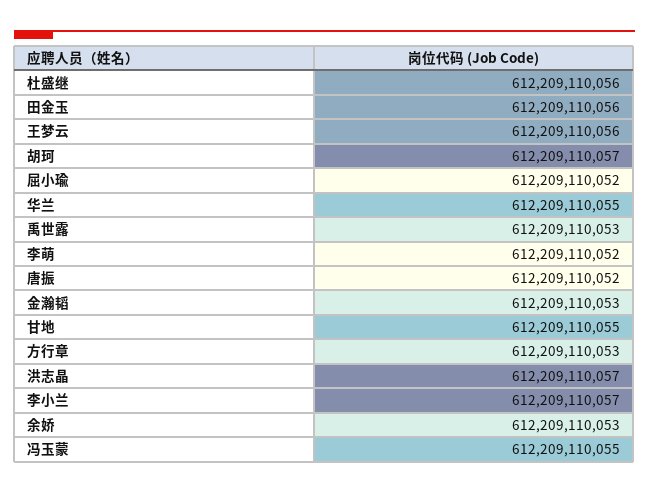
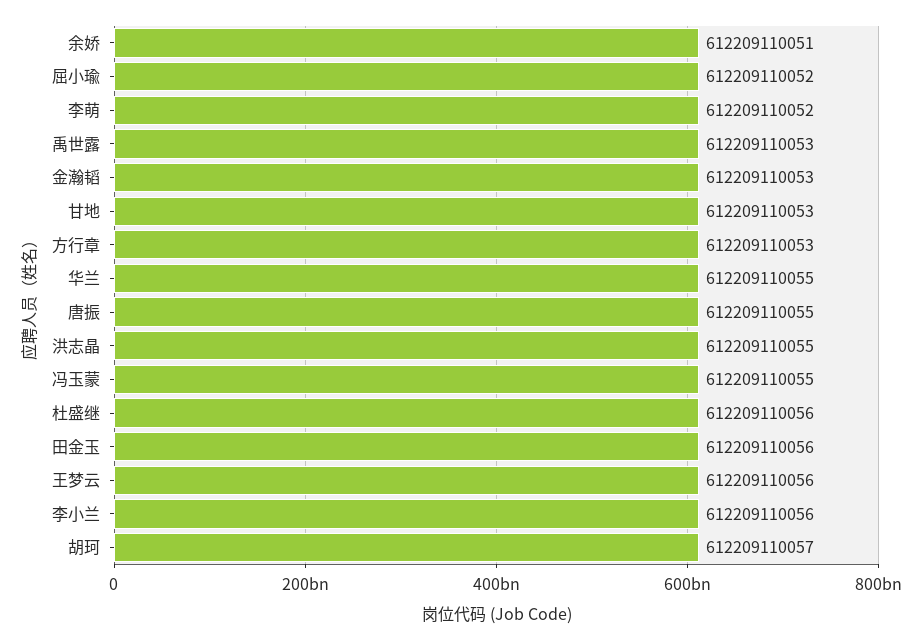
唐振: 612209110052 -> 612209110055
甘地: 612209110055 -> 612209110053
洪志晶: 612209110057 -> 612209110055
李小兰: 612209110057 -> 612209110056
余娇: 612209110053 -> 612209110051

